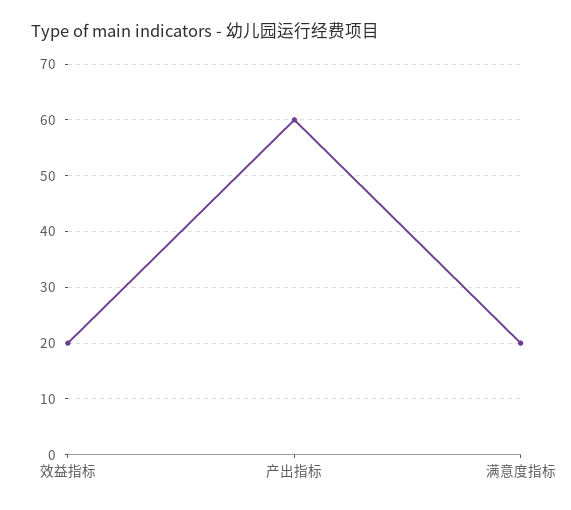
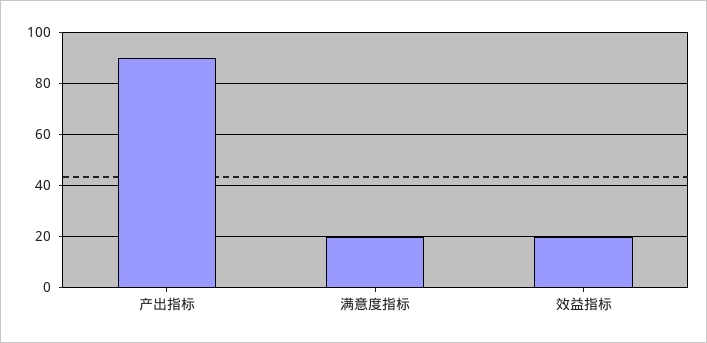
产出指标: 60 -> 90

